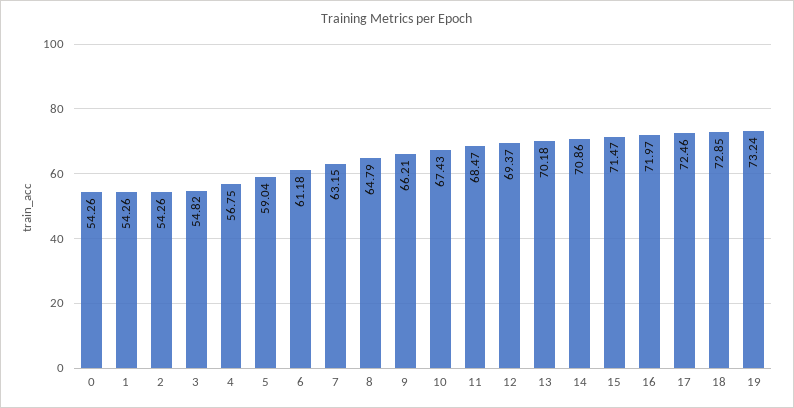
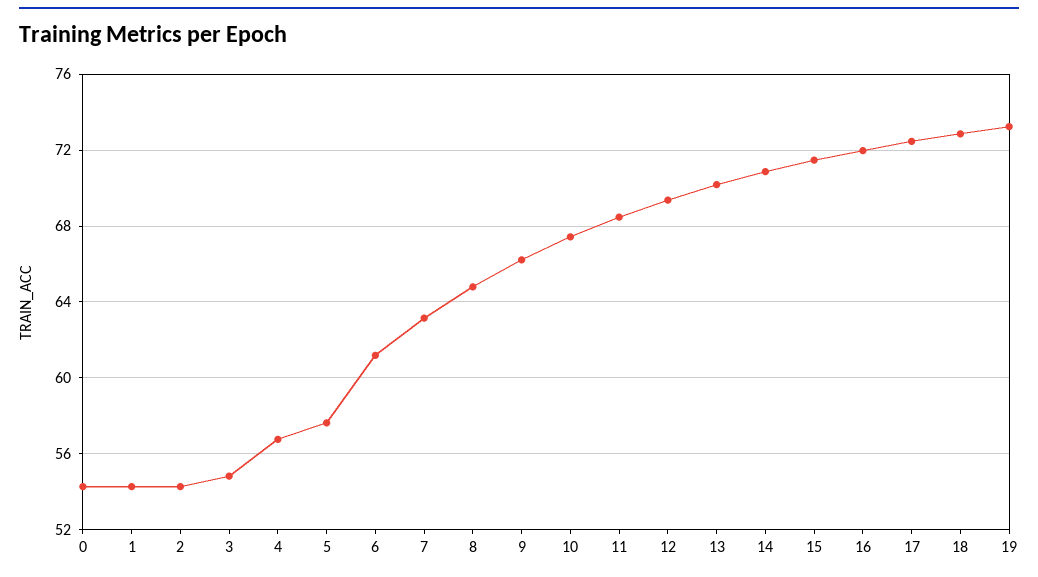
5: 59.04 -> 57.5

